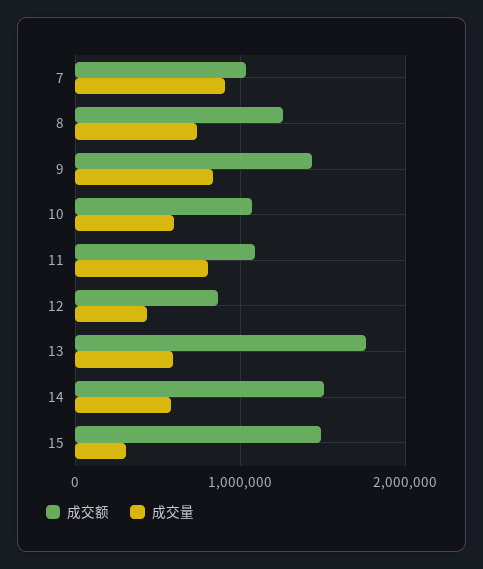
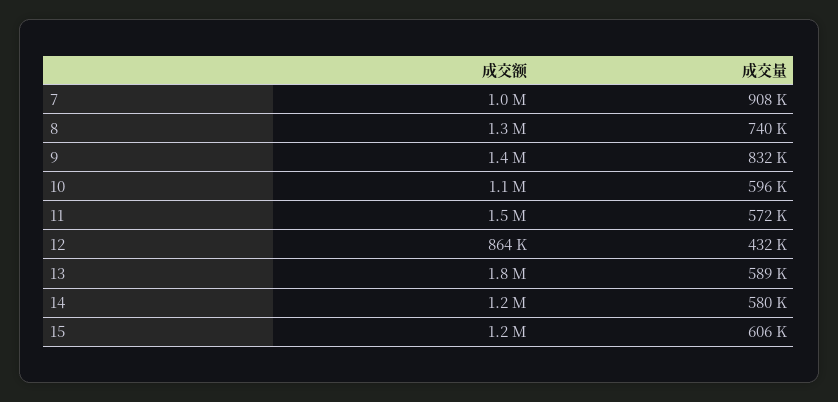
成交额, 11: 1100000 -> 1500000
成交量, 11: 800000 -> 572000
成交额, 14: 1500000 -> 1200000
成交额, 15: 1500000 -> 1200000
成交量, 15: 300000 -> 606000

